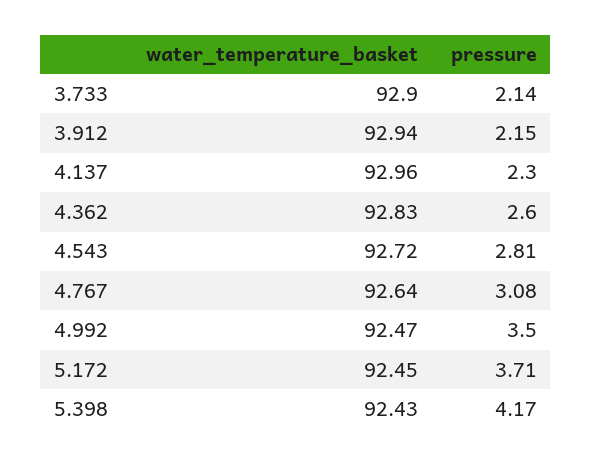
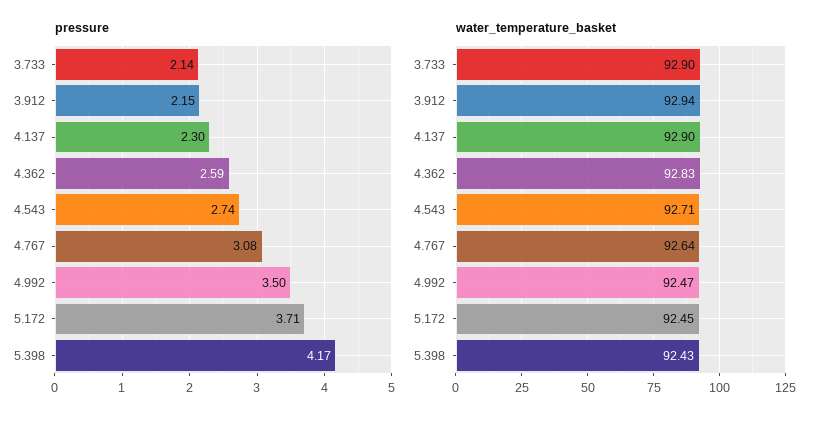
water_temperature_basket, 4.137: 92.96 -> 92.9
pressure, 4.362: 2.6 -> 2.59
water_temperature_basket, 4.543: 92.72 -> 92.71
pressure, 4.543: 2.81 -> 2.74

